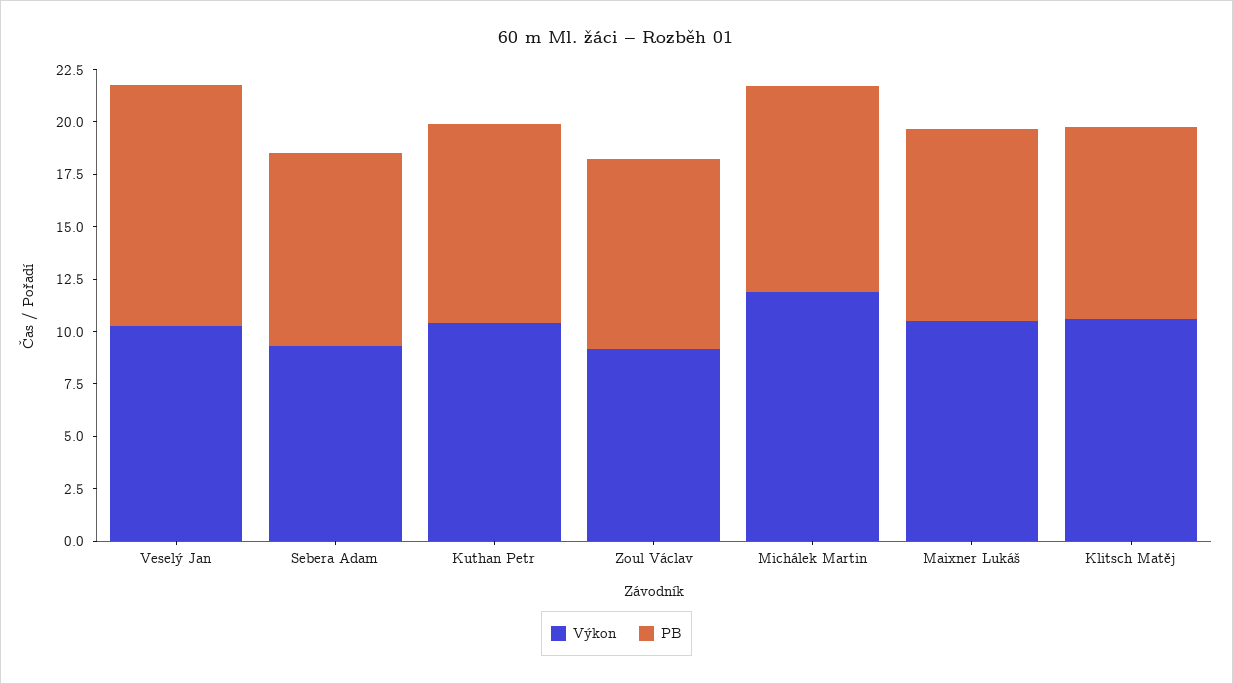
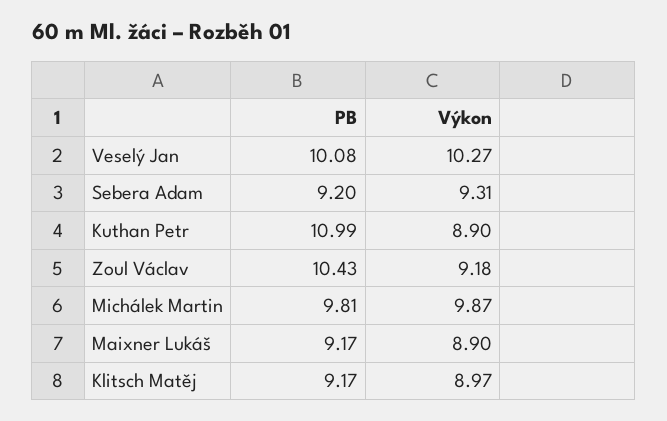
PB, Veselý Jan: 11.5 -> 10.08
Výkon, Kuthan Petr: 10.5 -> 8.9
PB, Kuthan Petr: 9.5 -> 10.99
PB, Zoul Václav: 9 -> 10.43
Výkon, Michálek Martin: 12 -> 9.87
Výkon, Maixner Lukáš: 10.5 -> 8.9
Výkon, Klitsch Matěj: 10.5 -> 8.97

